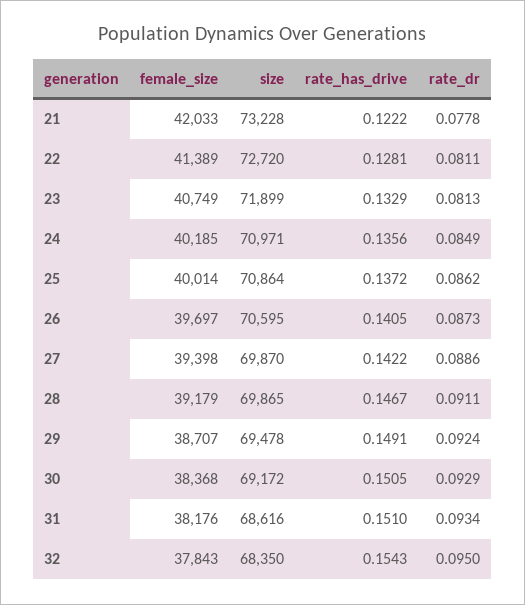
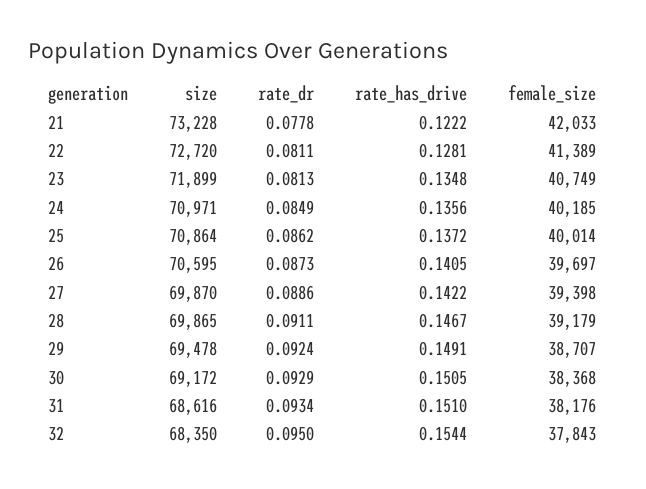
rate_has_drive, 23: 0.1329 -> 0.1348
rate_has_drive, 32: 0.1543 -> 0.1544

